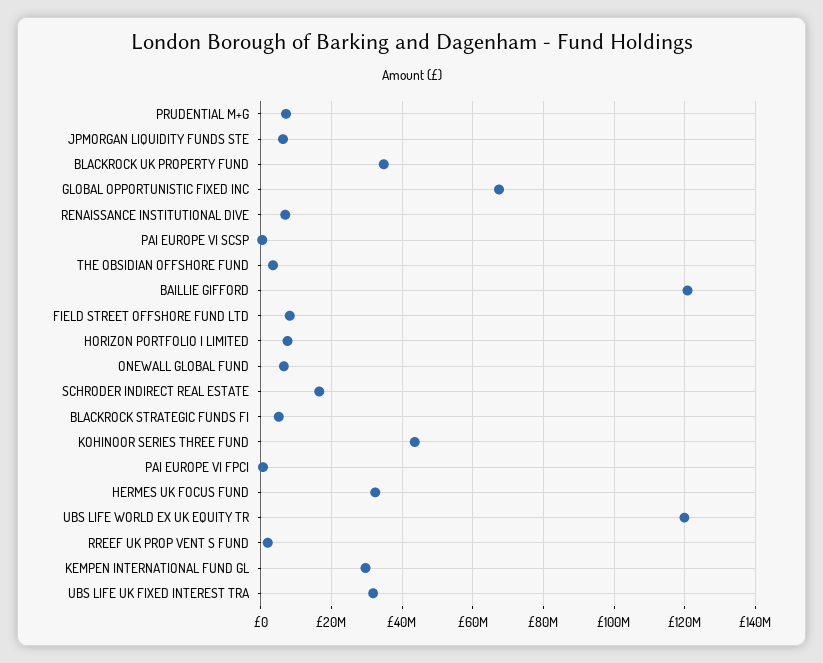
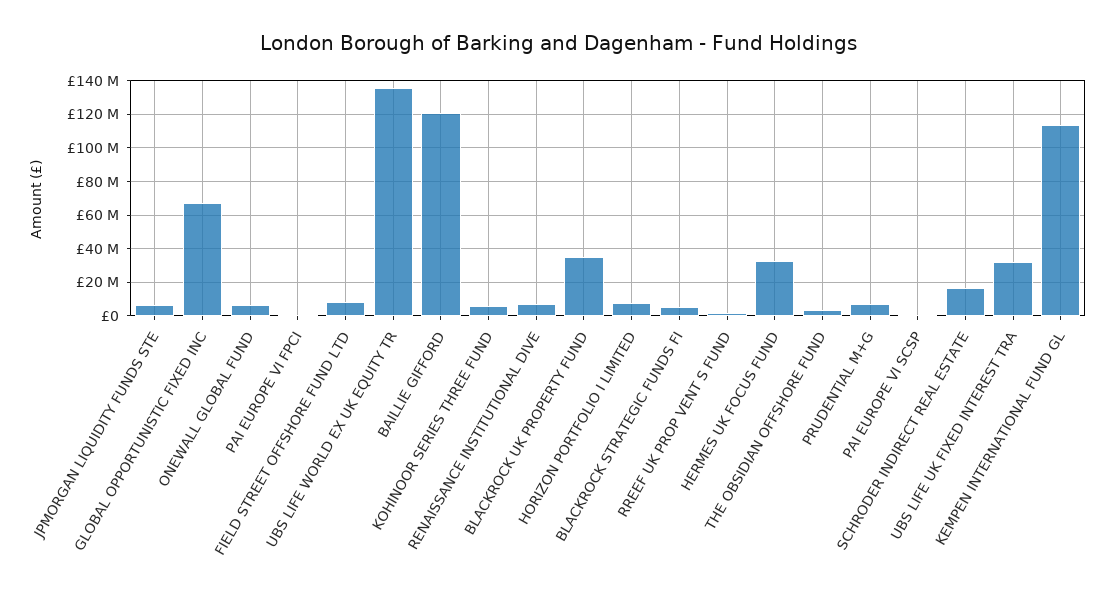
KOHINOOR SERIES THREE FUND: 44000000 -> 5000000
UBS LIFE WORLD EX UK EQUITY TR: 120000000 -> 135000000
KEMPEN INTERNATIONAL FUND GL: 30000000 -> 115000000

